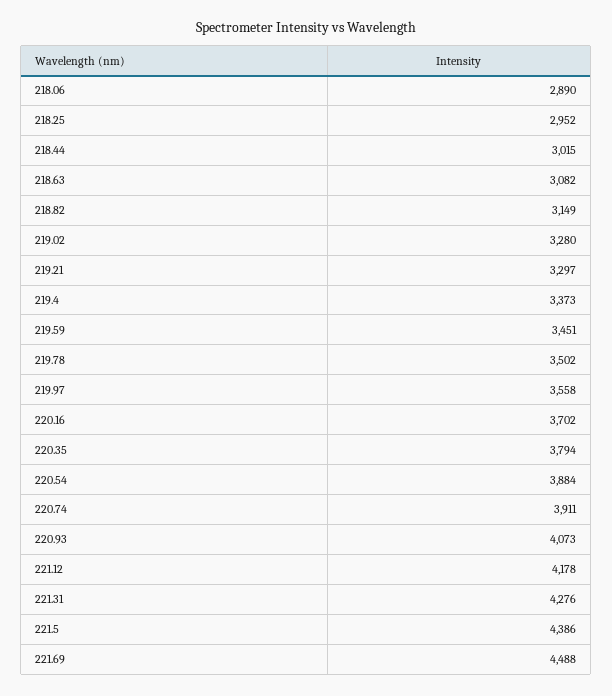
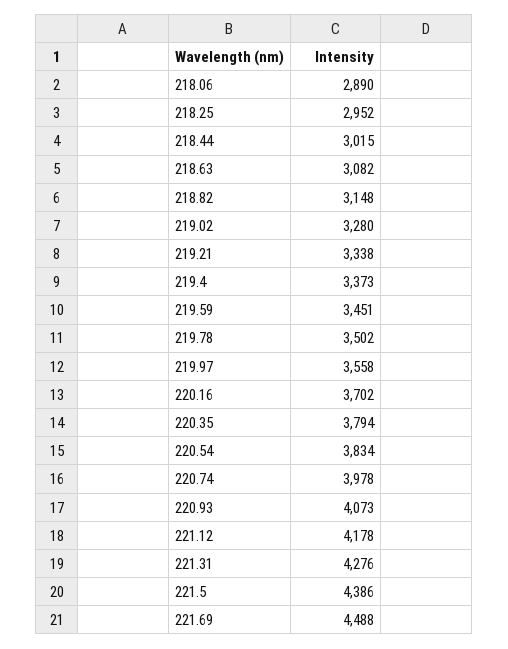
218.82: 3149 -> 3148
219.21: 3297 -> 3338
220.54: 3884 -> 3834
220.74: 3911 -> 3978

